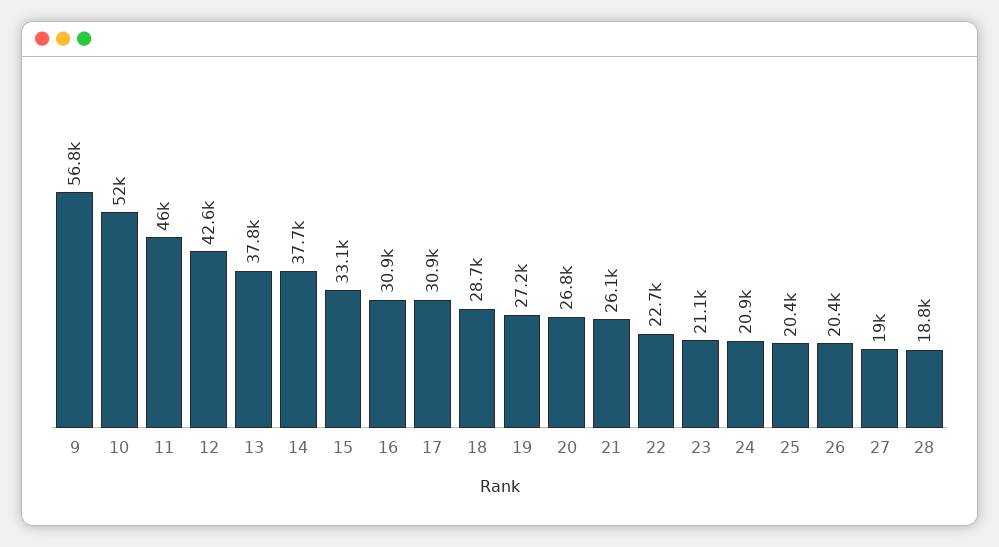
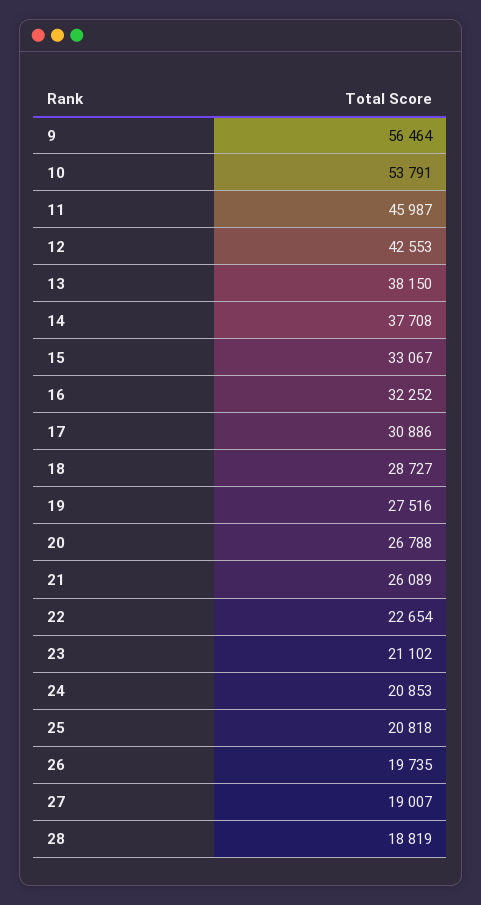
9: 56800 -> 56464
10: 52000 -> 53791
13: 37800 -> 38150
16: 30900 -> 32252
19: 27200 -> 27516
25: 20400 -> 20818
26: 20400 -> 19735

